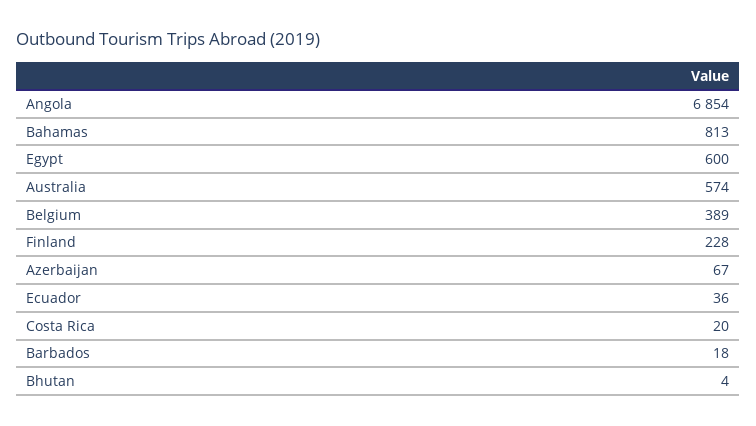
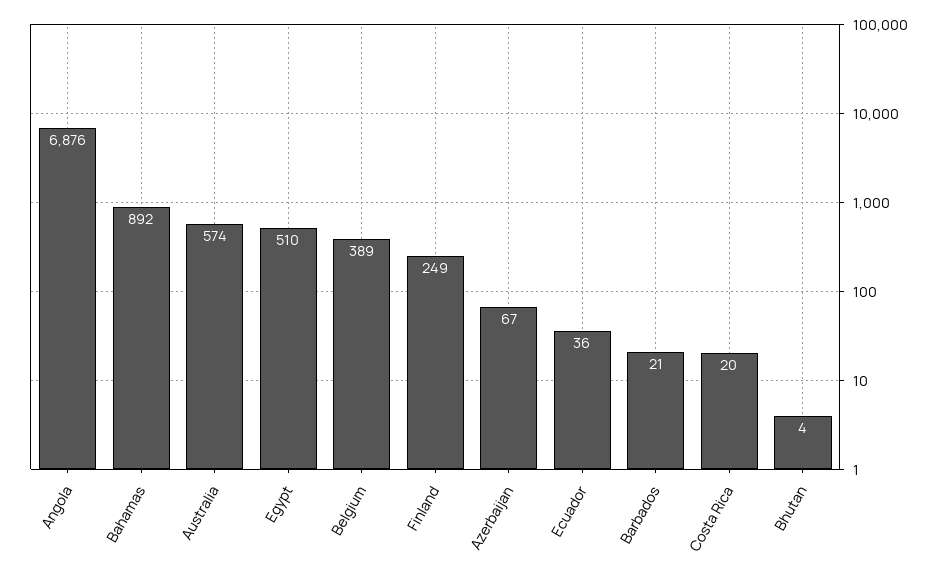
Angola: 6854 -> 6876
Bahamas: 813 -> 892
Egypt: 600 -> 510
Finland: 228 -> 249
Barbados: 18 -> 21

